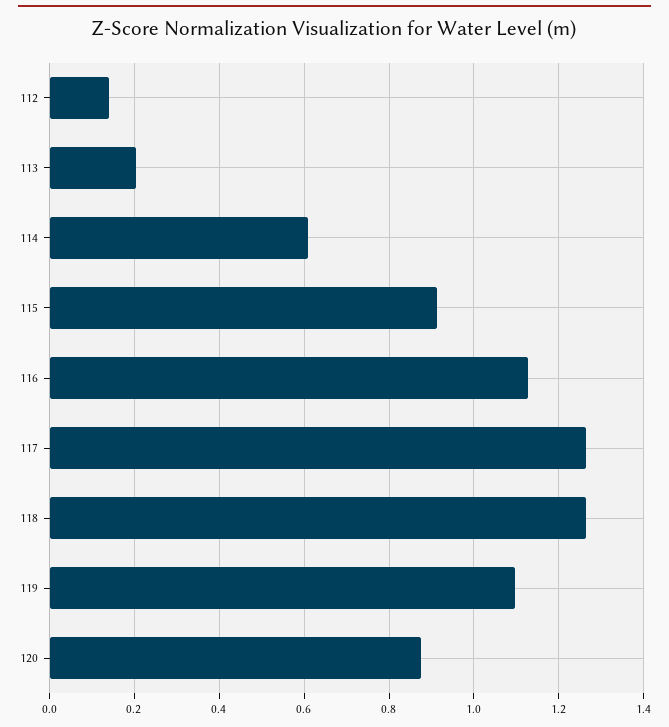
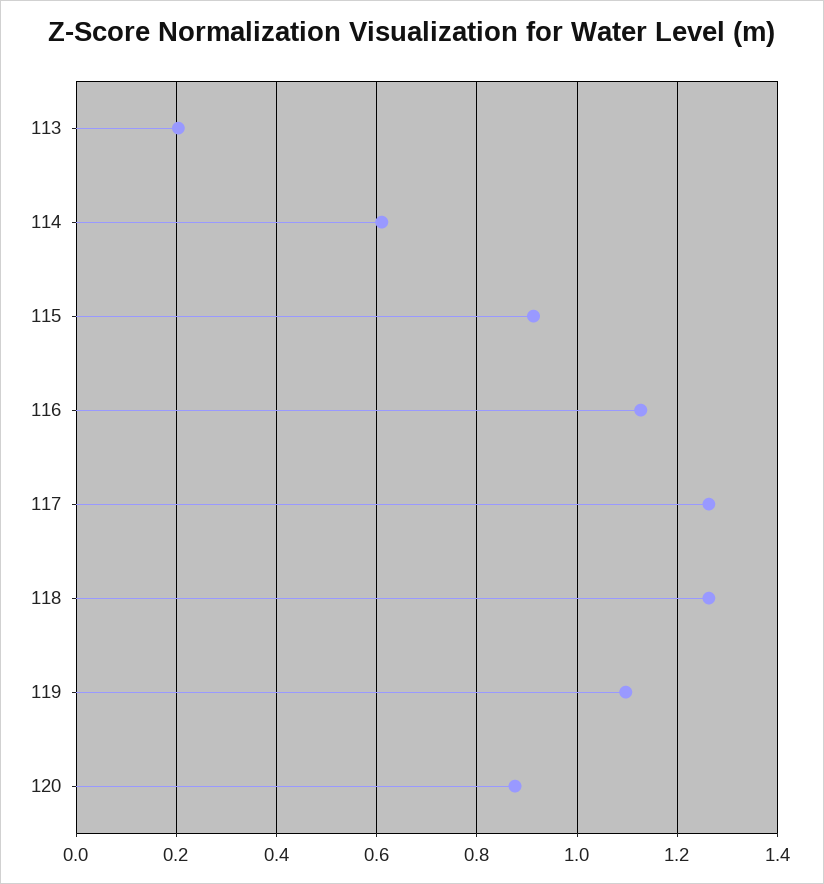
112: 0.14 -> none

